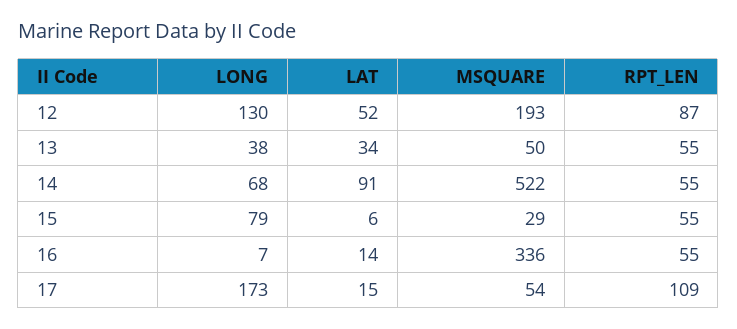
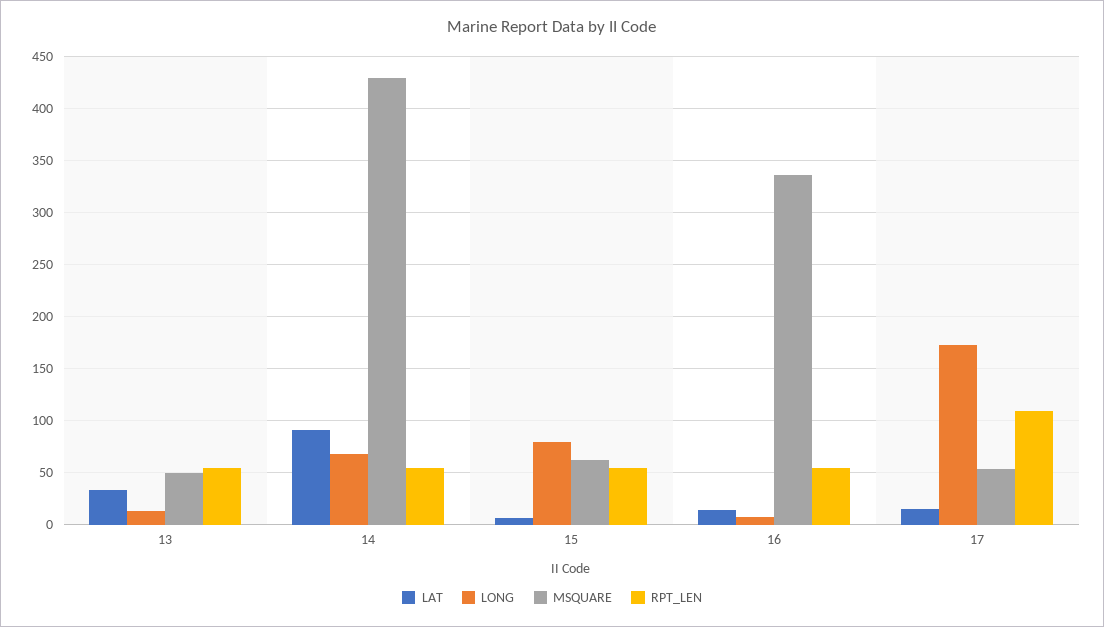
LONG, 12: 130 -> none
LAT, 12: 52 -> none
MSQUARE, 12: 193 -> none
RPT_LEN, 12: 87 -> none
LONG, 13: 38 -> 10
MSQUARE, 14: 522 -> 430
MSQUARE, 15: 29 -> 60

